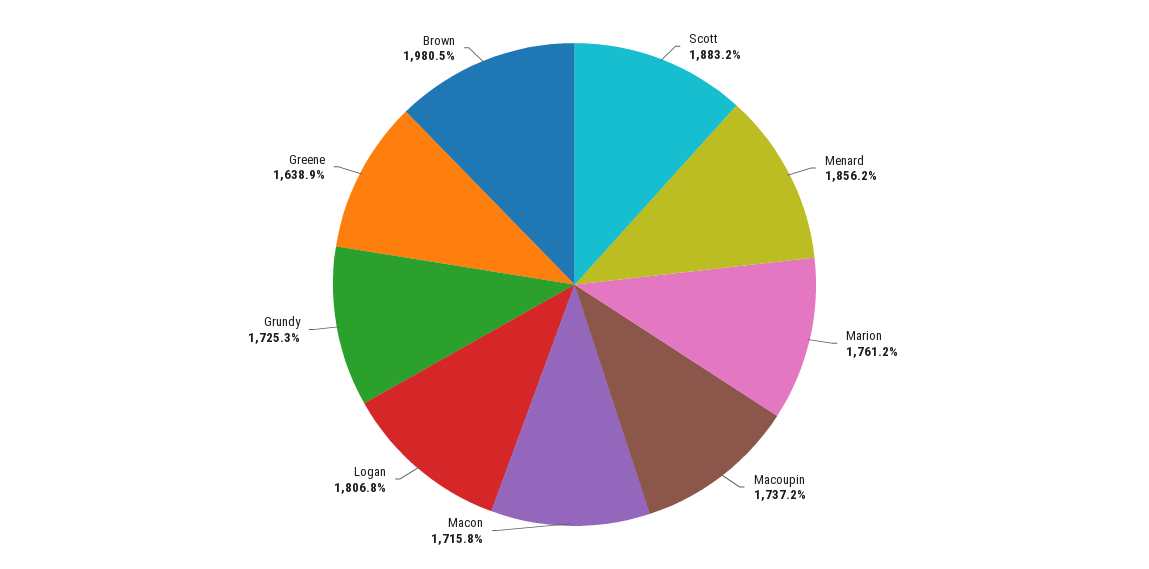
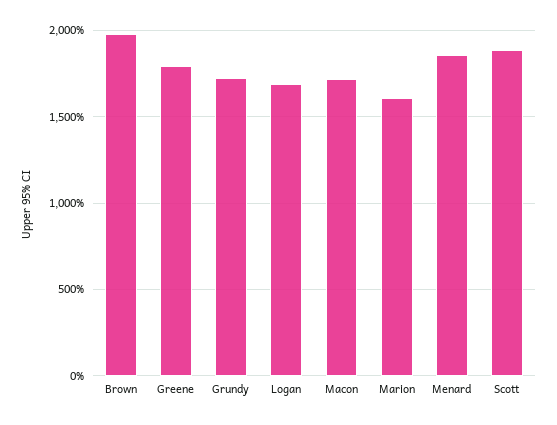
Marion: 1761.2 -> 1600
Macoupin: 1737.2 -> none
Logan: 1806.8 -> 1700
Greene: 1638.9 -> 1800

